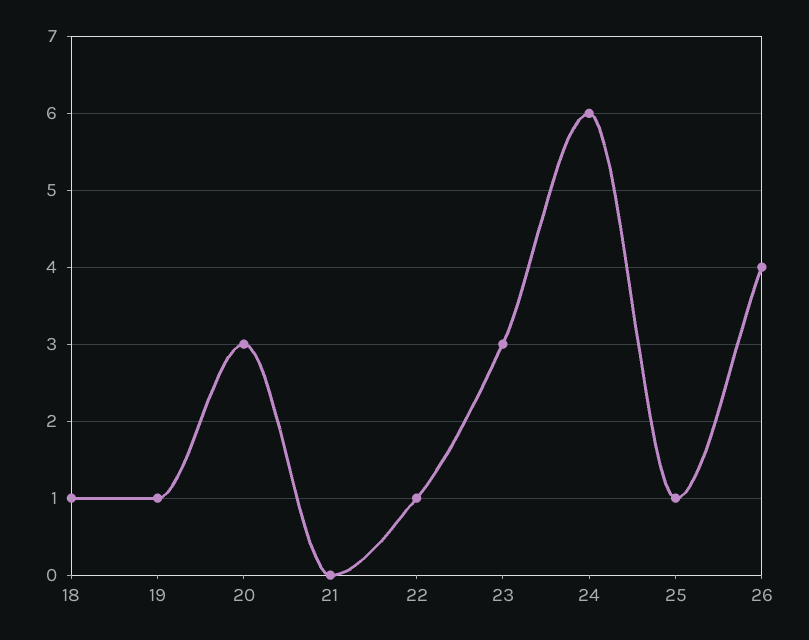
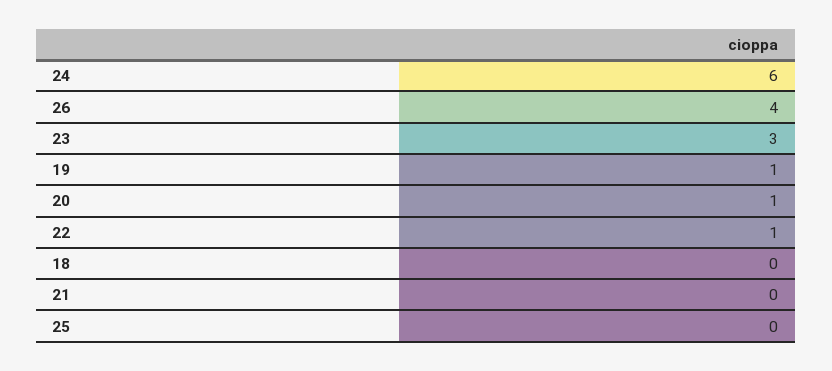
18: 1 -> 0
20: 3 -> 1
25: 1 -> 0

